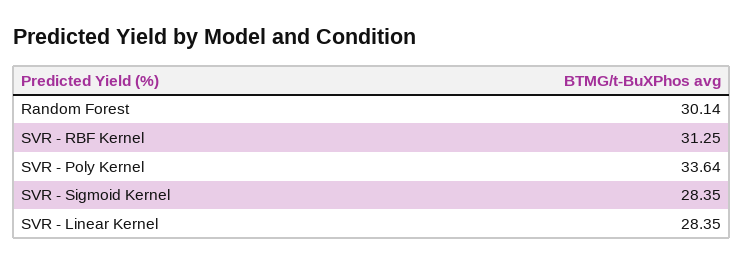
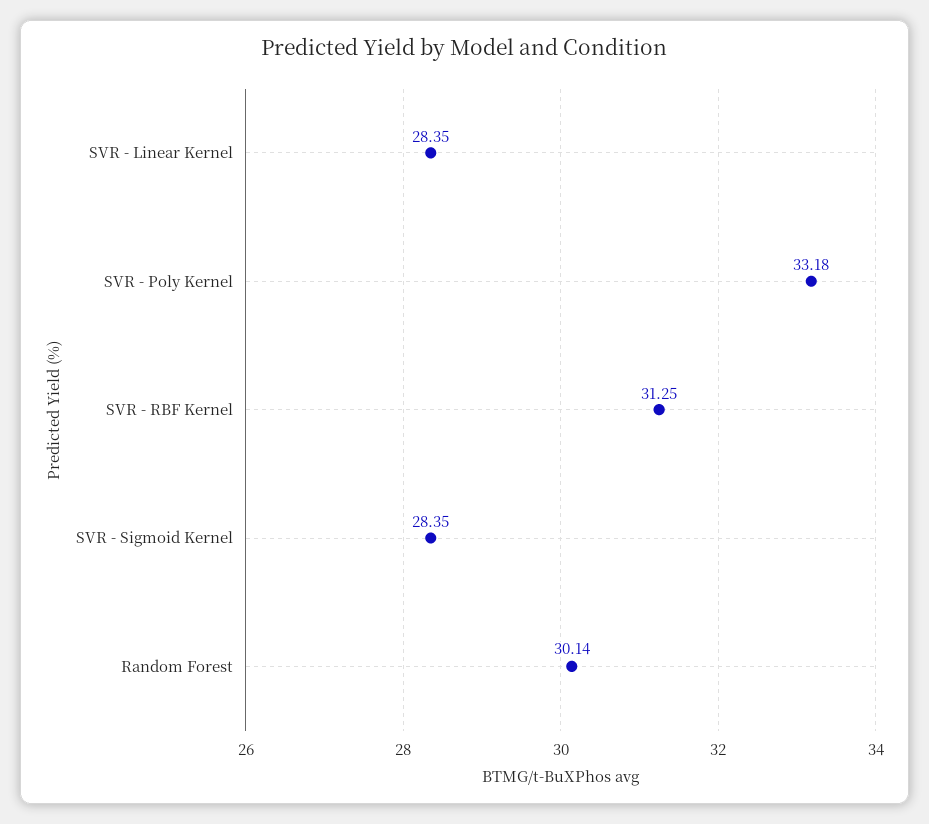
SVR - Poly Kernel: 33.64 -> 33.18

